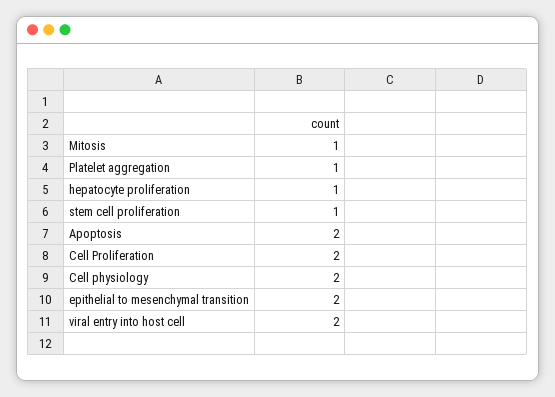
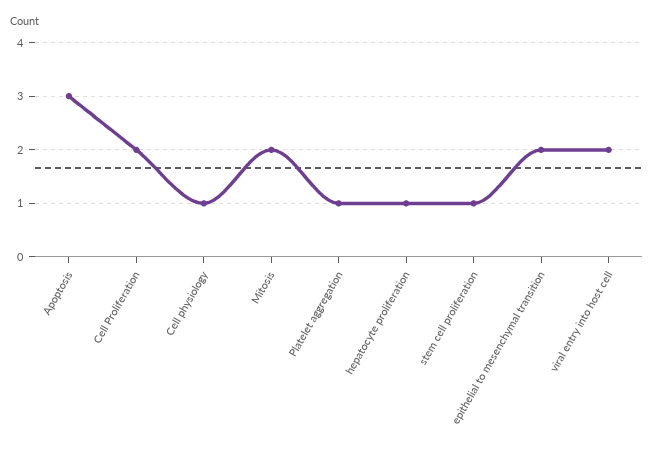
Mitosis: 1 -> 2
Apoptosis: 2 -> 3
Cell physiology: 2 -> 1

